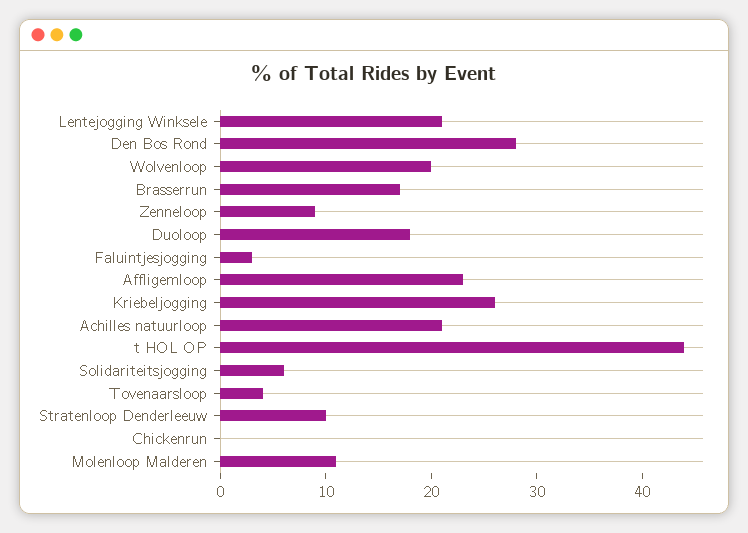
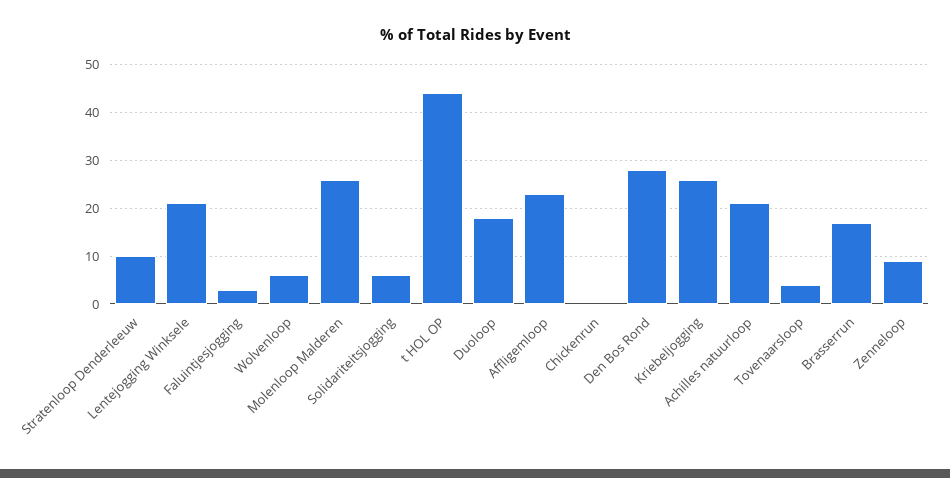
Wolvenloop: 20 -> 5
Molenloop Malderen: 11 -> 25

